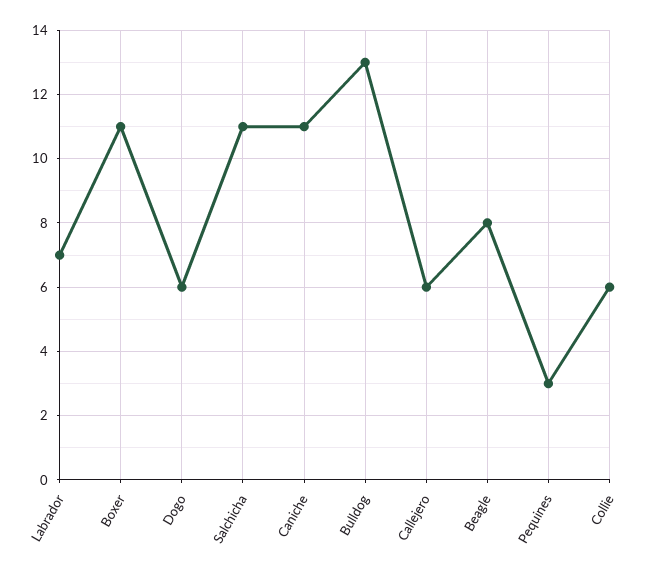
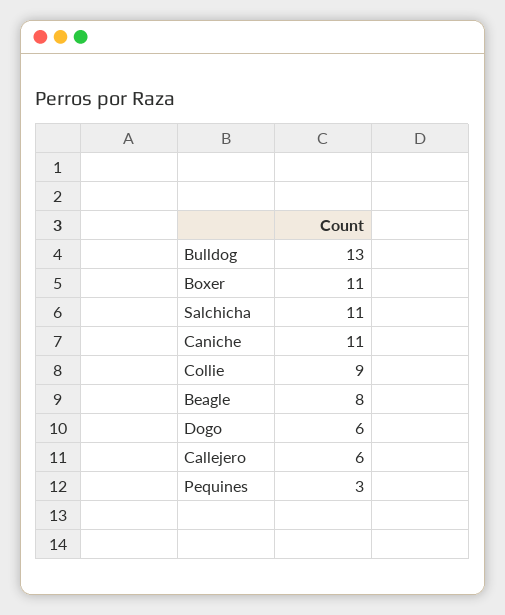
Labrador: 7 -> none
Collie: 6 -> 9

